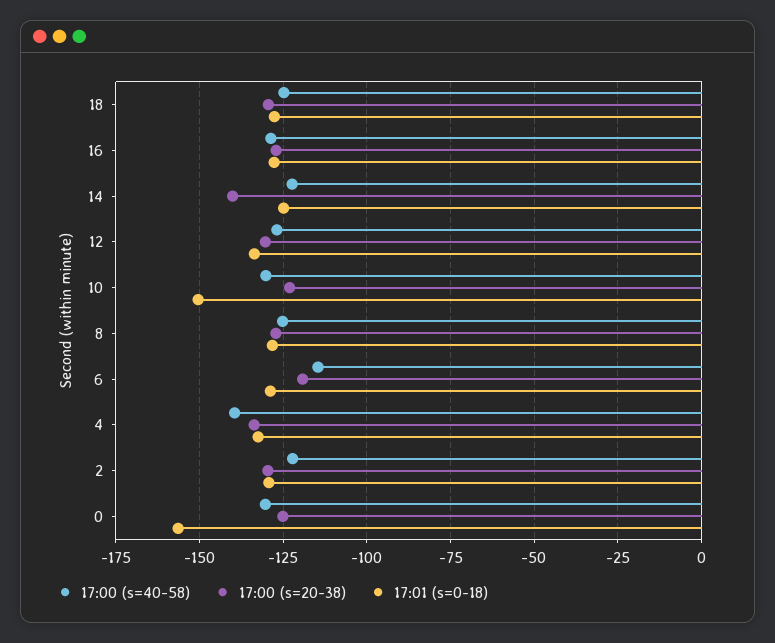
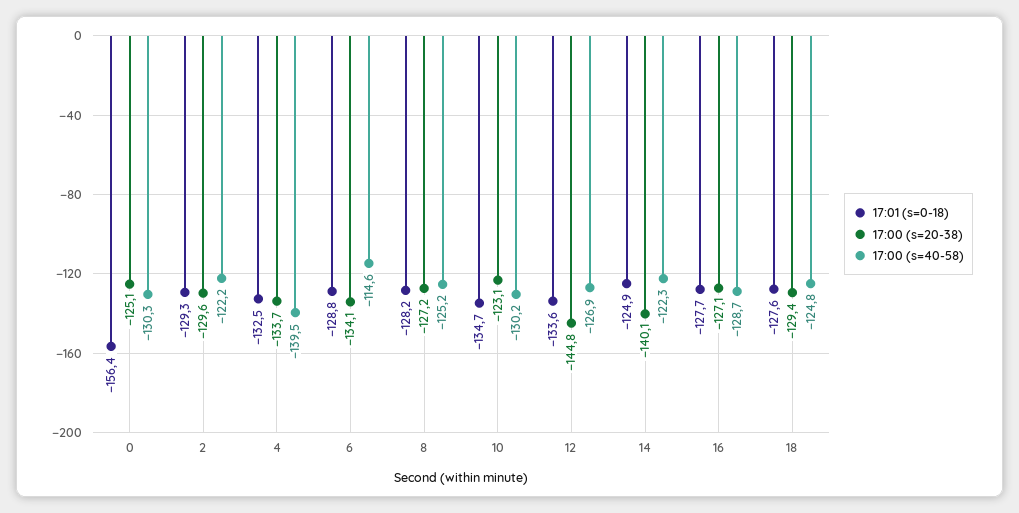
17:00 (s=20-38), 12: -130 -> -144.8
17:01 (s=0-18), 10: -150 -> -134.7
17:00 (s=20-38), 6: -120 -> -134.1

